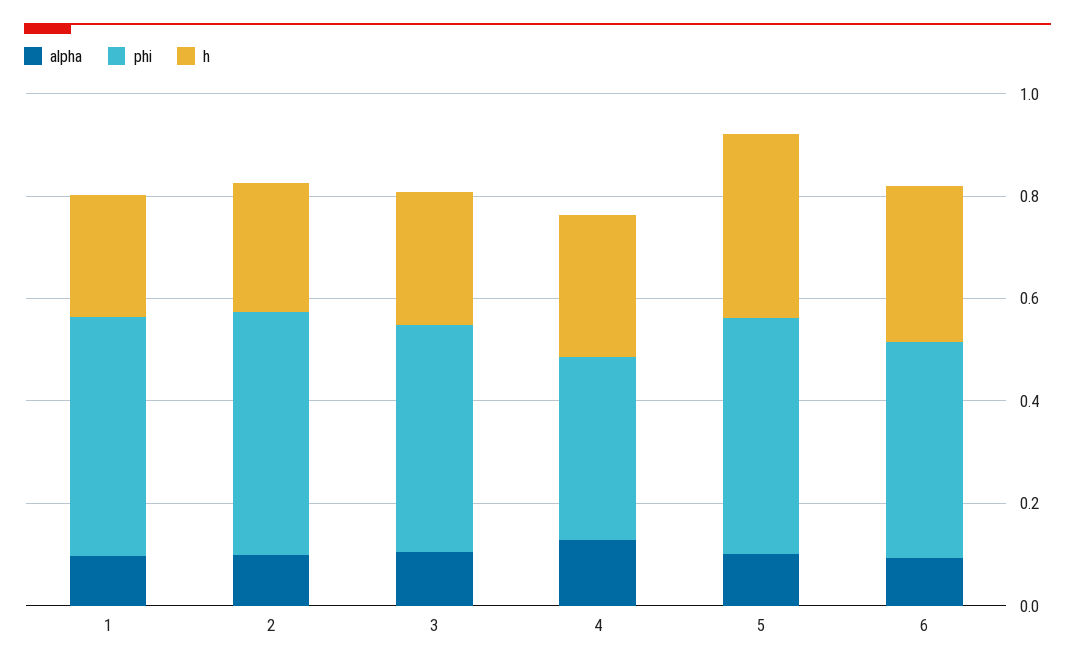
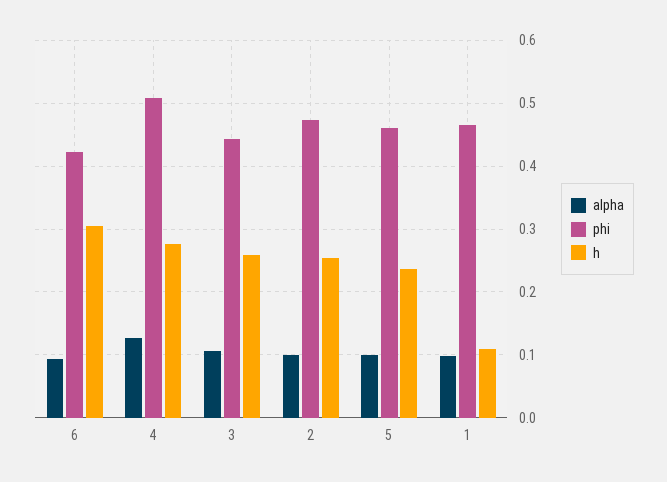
h, 1: 0.25 -> 0.11
phi, 4: 0.35 -> 0.51
h, 5: 0.35 -> 0.24

